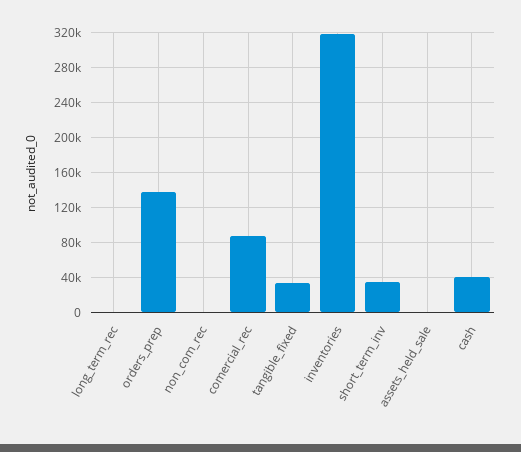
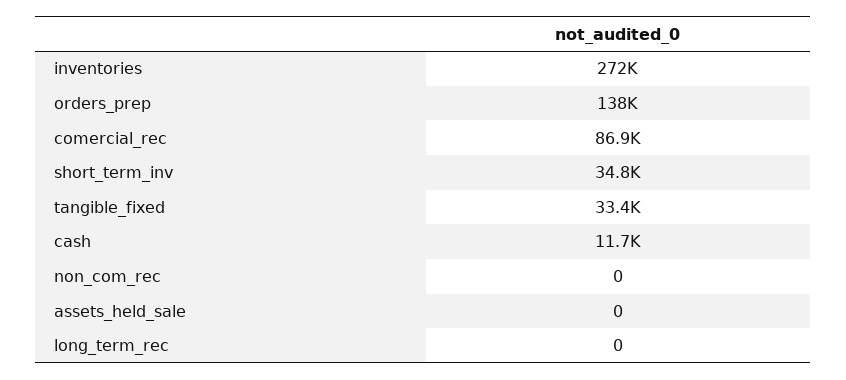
inventories: 320000 -> 272000
cash: 40000 -> 11700

